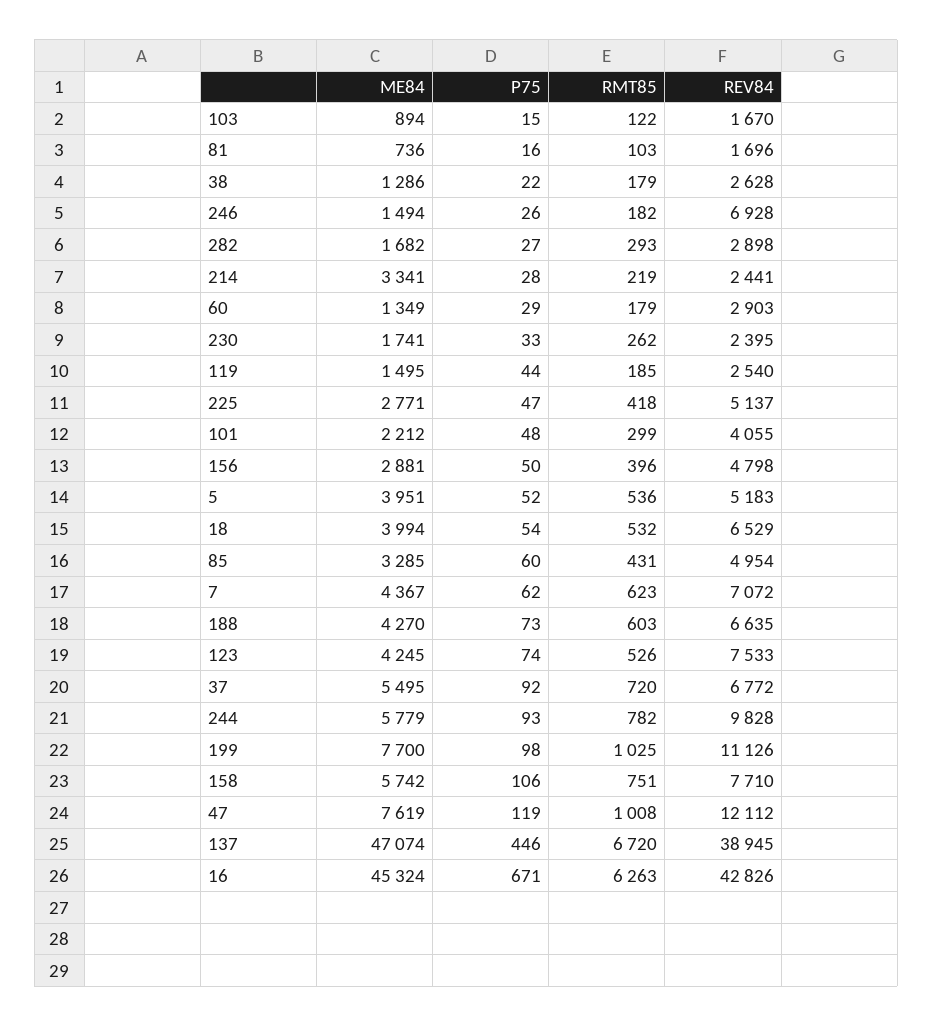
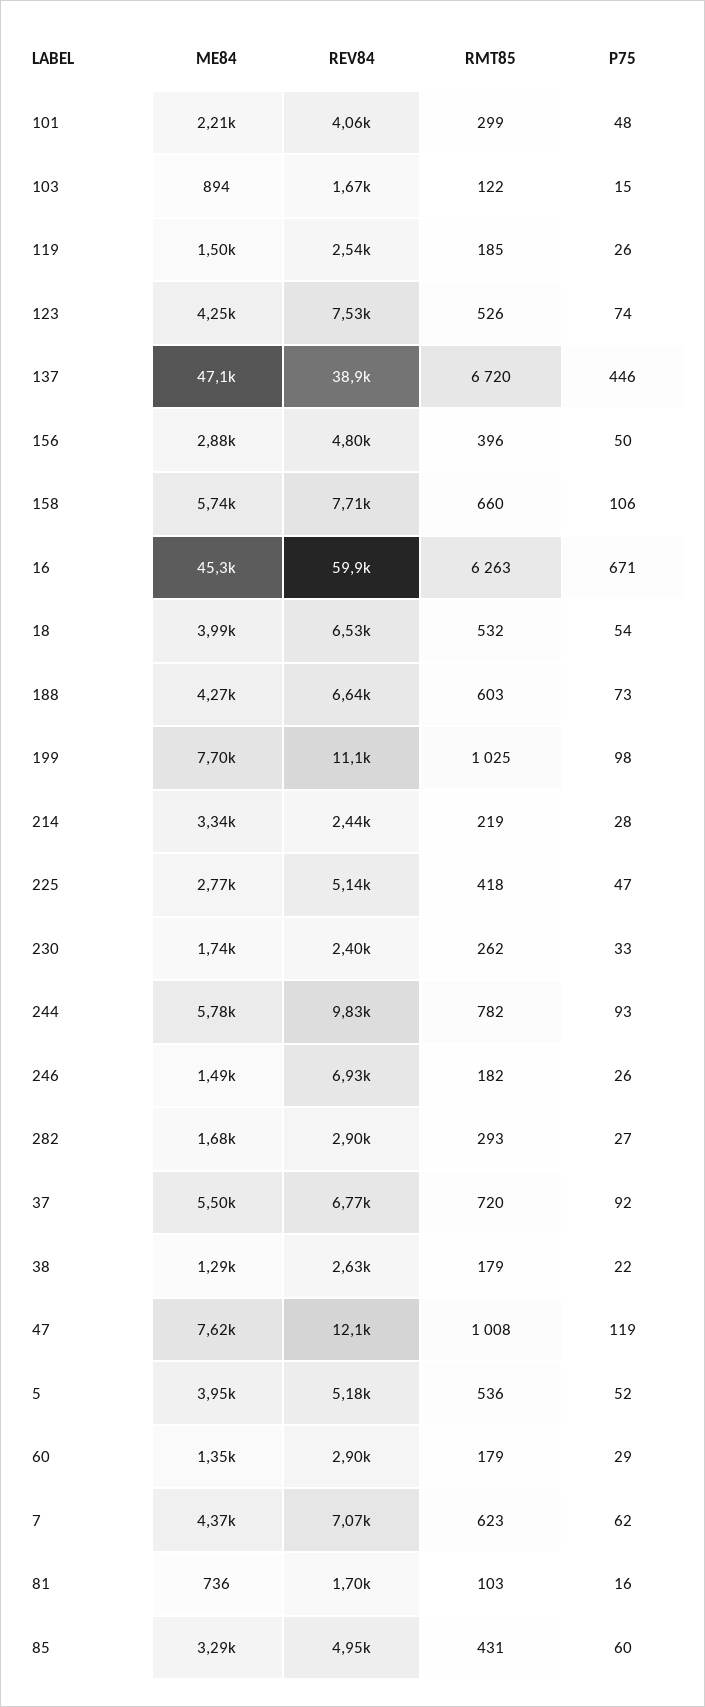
P75, 119: 44 -> 26
RMT85, 158: 751 -> 660
REV84, 16: 42826 -> 59900

